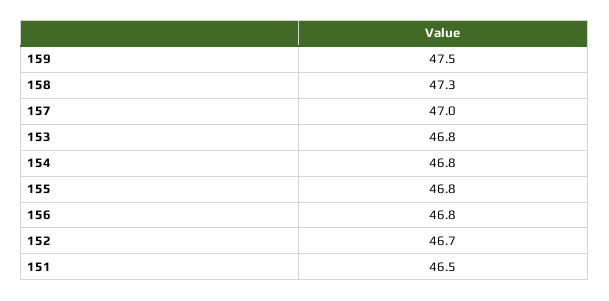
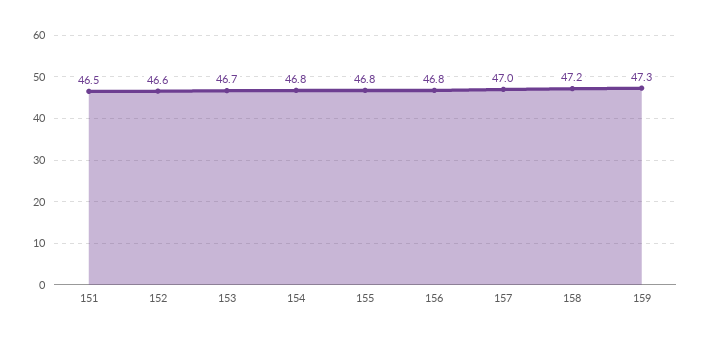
159: 47.5 -> 47.3
158: 47.3 -> 47.2
153: 46.8 -> 46.7
152: 46.7 -> 46.6

